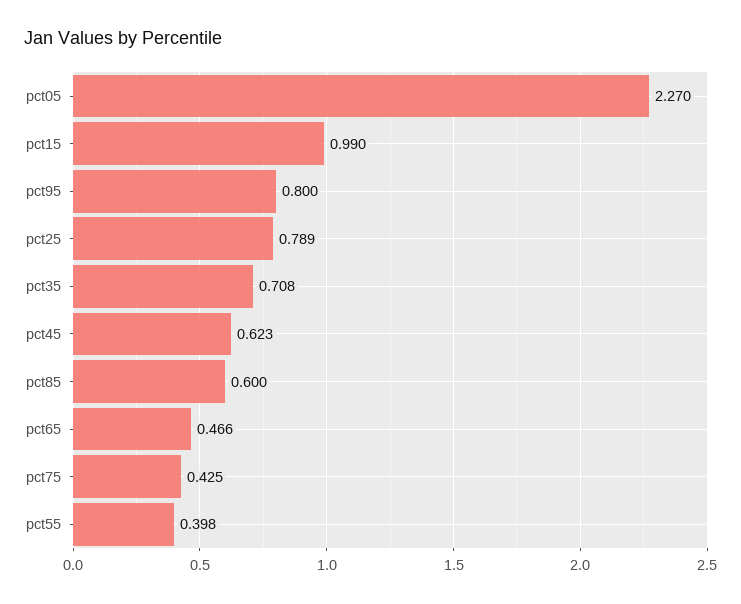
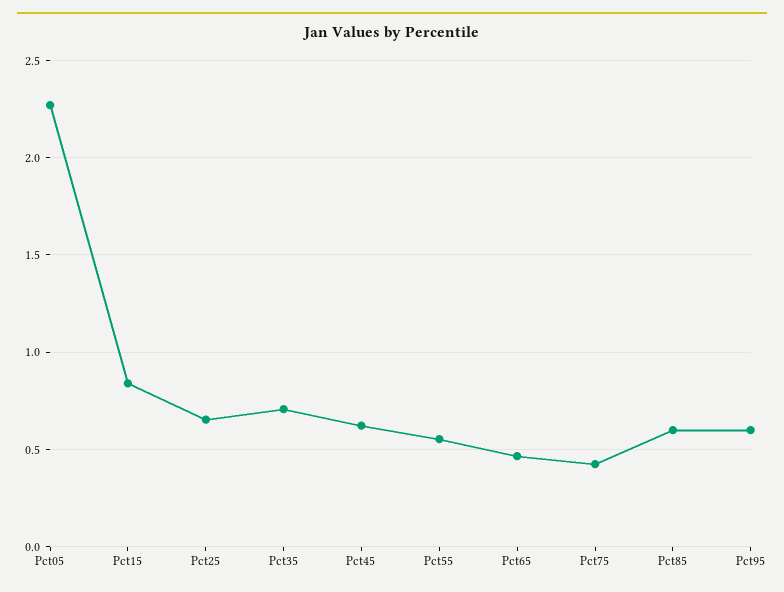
pct15: 0.99 -> 0.85
pct95: 0.8 -> 0.6
pct25: 0.789 -> 0.65
pct55: 0.398 -> 0.55

